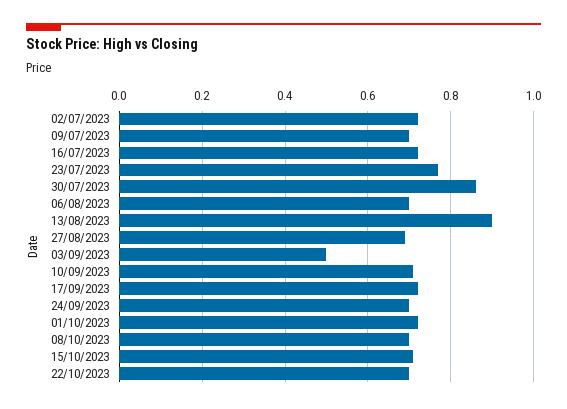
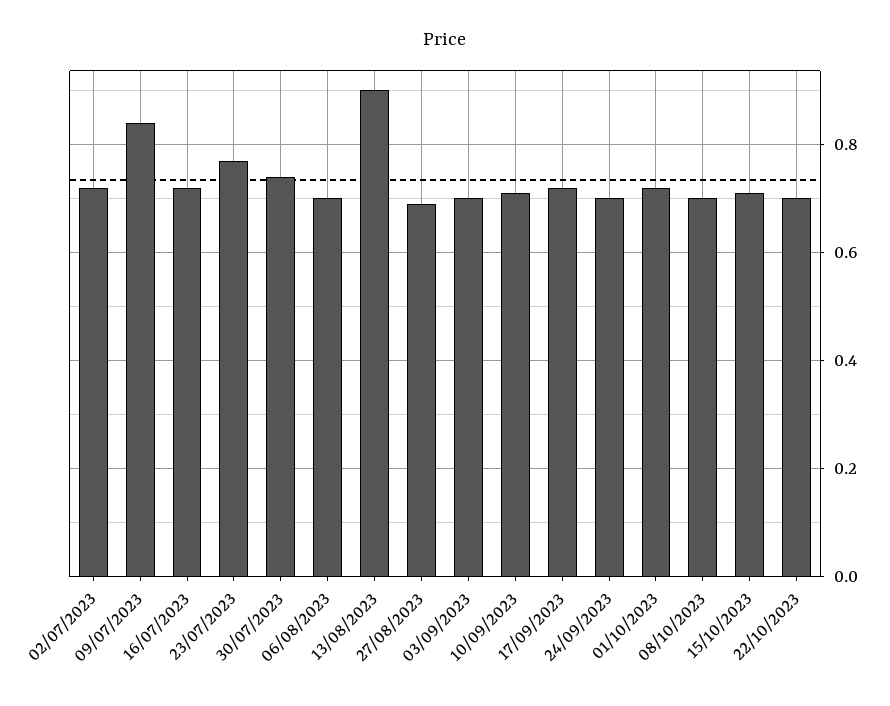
09/07/2023: 0.7 -> 0.85
30/07/2023: 0.85 -> 0.75
03/09/2023: 0.5 -> 0.7

